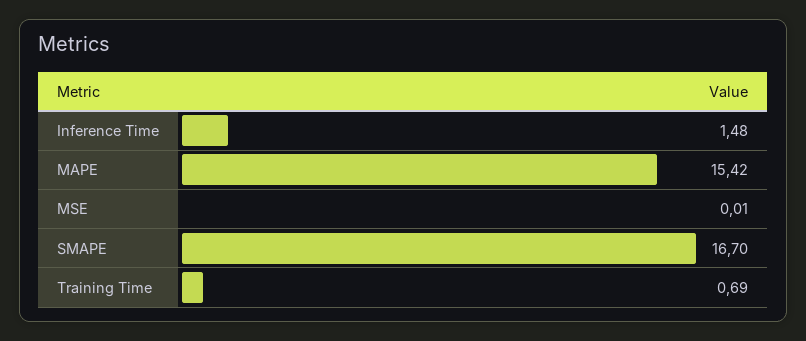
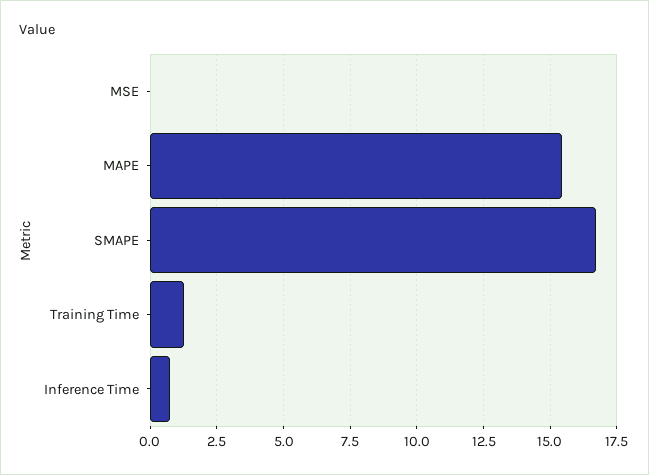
Inference Time: 1.48 -> 0.75
Training Time: 0.69 -> 1.25

